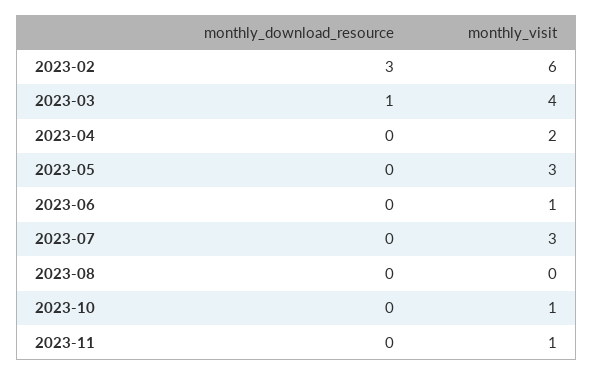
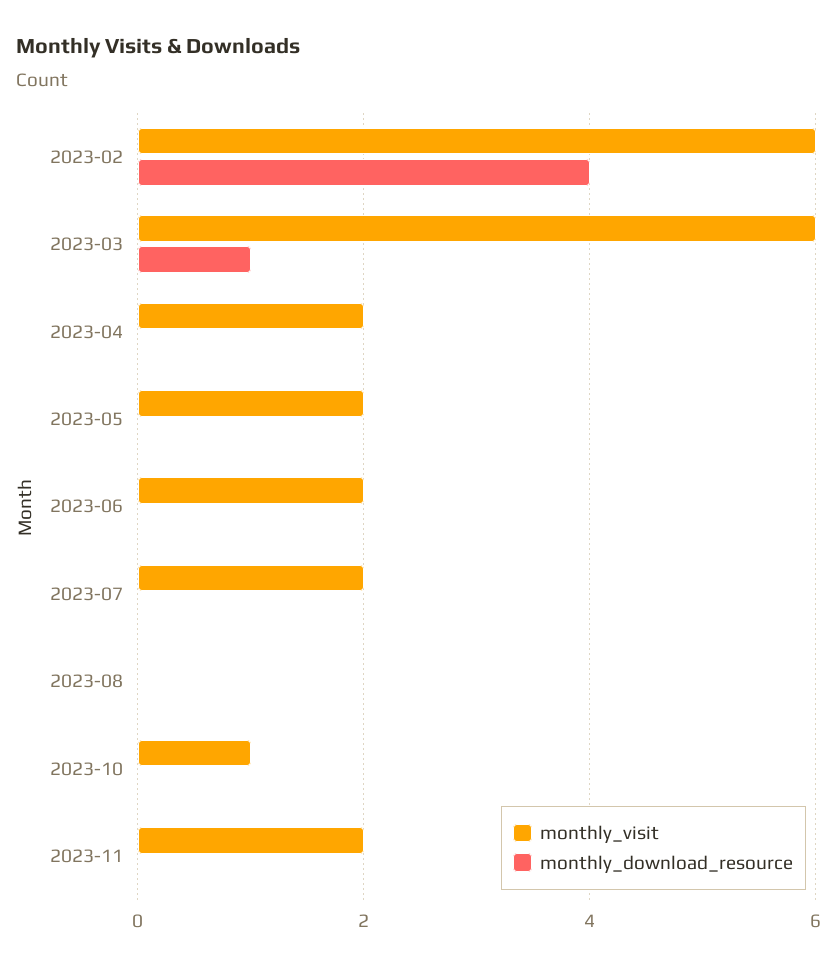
monthly_download_resource, 2023-02: 3 -> 4
monthly_visit, 2023-03: 4 -> 6
monthly_visit, 2023-05: 3 -> 2
monthly_visit, 2023-06: 1 -> 2
monthly_visit, 2023-07: 3 -> 2
monthly_visit, 2023-11: 1 -> 2

